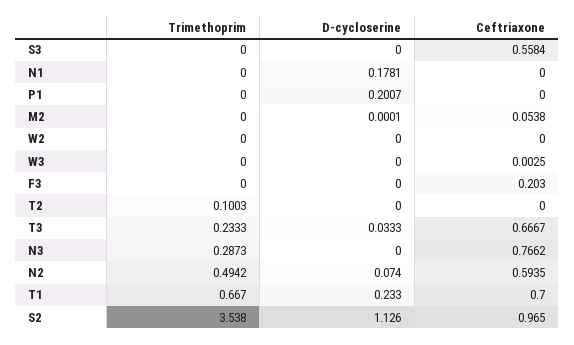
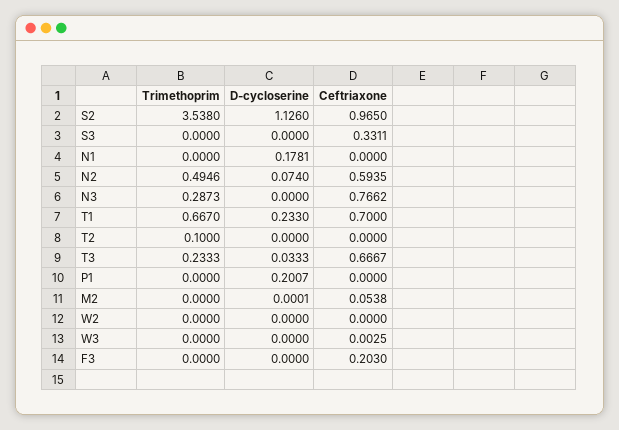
Ceftriaxone, S3: 0.5584 -> 0.3311
Trimethoprim, T2: 0.1003 -> 0.1
Trimethoprim, N2: 0.4942 -> 0.4946

